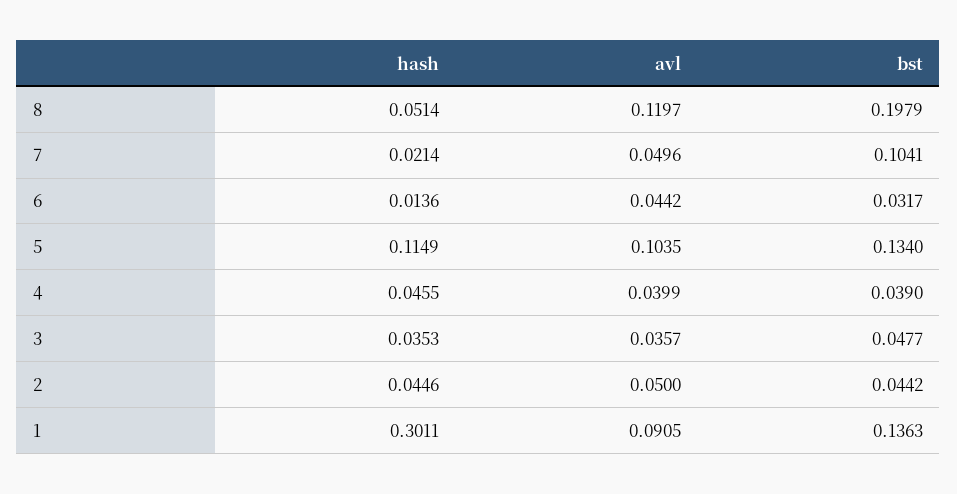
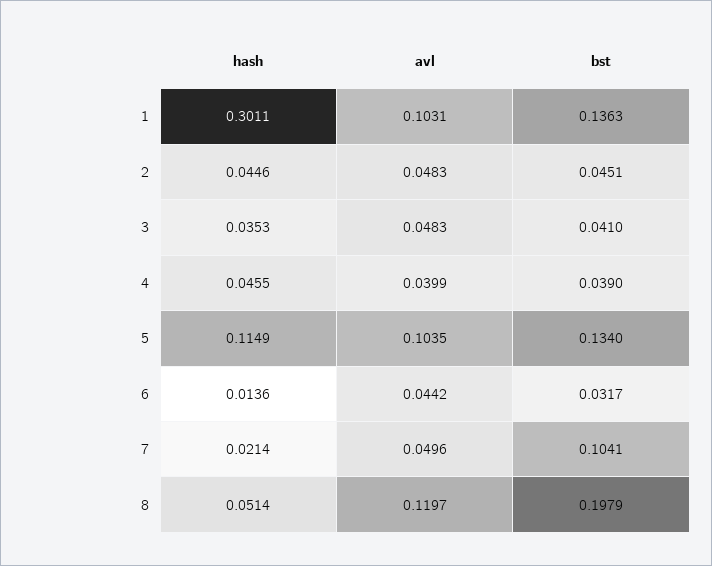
avl, 3: 0.0357 -> 0.0483
bst, 3: 0.0477 -> 0.041
avl, 2: 0.05 -> 0.0483
bst, 2: 0.0442 -> 0.0451
avl, 1: 0.0905 -> 0.1031

